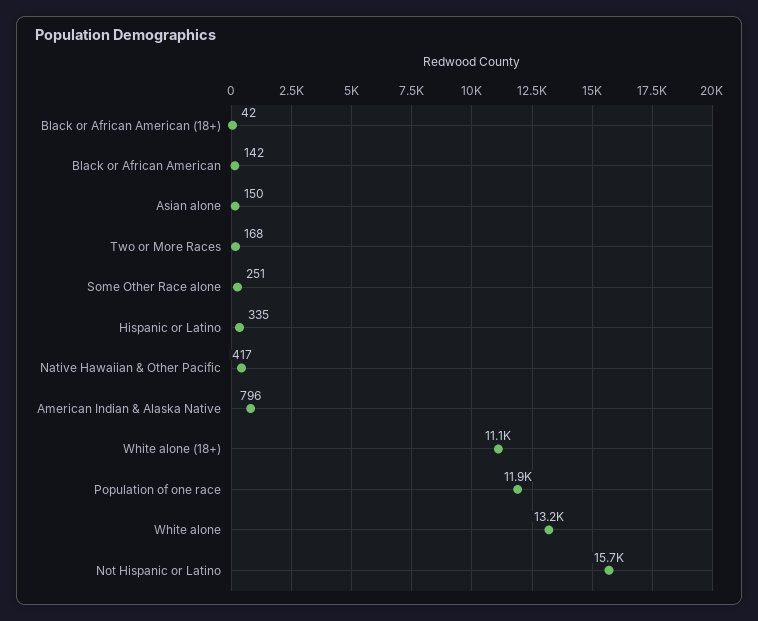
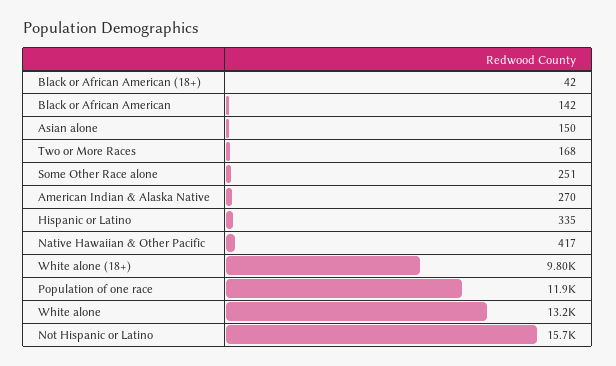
American Indian & Alaska Native: 796 -> 270
White alone (18+): 11100 -> 9800

